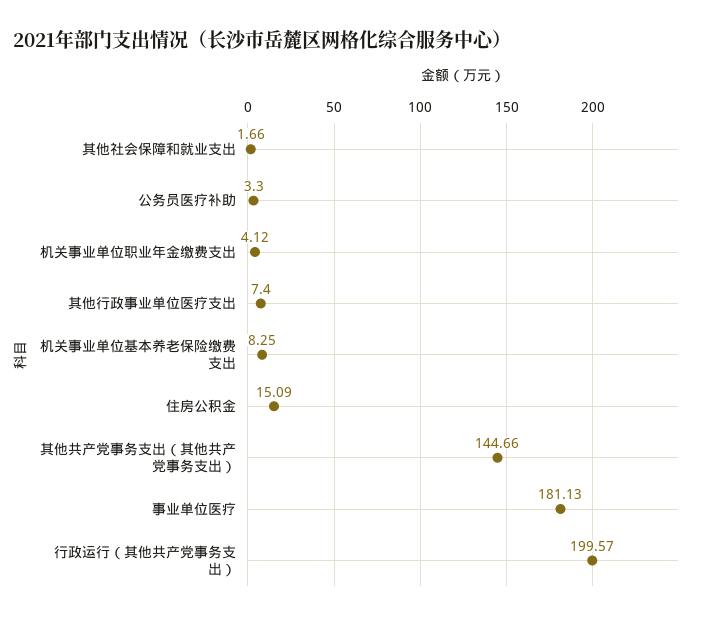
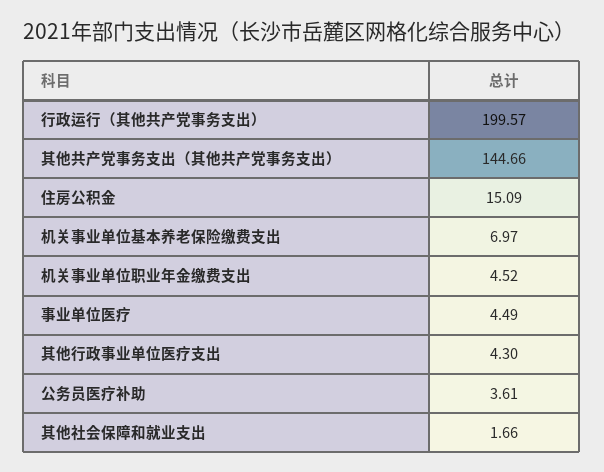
公务员医疗补助: 3.3 -> 3.61
机关事业单位职业年金缴费支出: 4.12 -> 4.52
其他行政事业单位医疗支出: 7.4 -> 4.3
机关事业单位基本养老保险缴费支出: 8.25 -> 6.97
事业单位医疗: 181.13 -> 4.49

